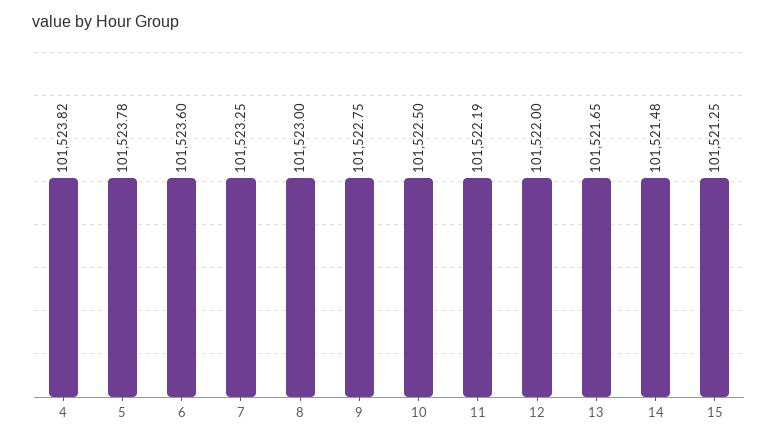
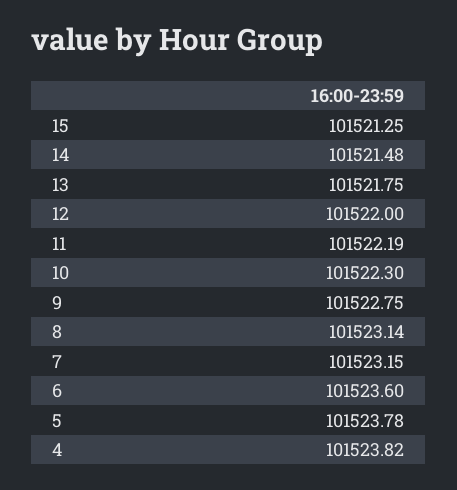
7: 101523.25 -> 101523.15
8: 101523 -> 101523.14
10: 101522.5 -> 101522.3
13: 101521.65 -> 101521.75

